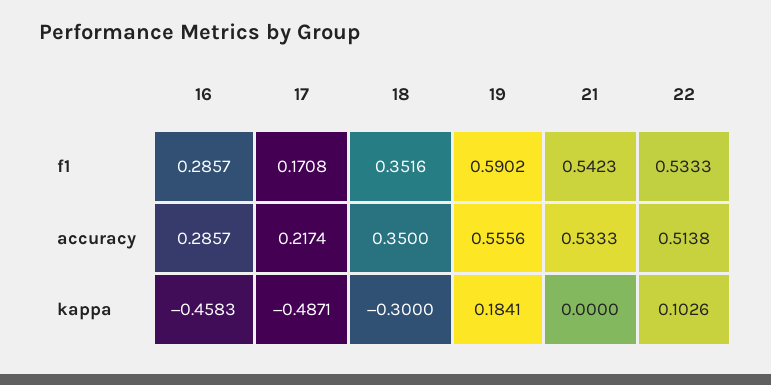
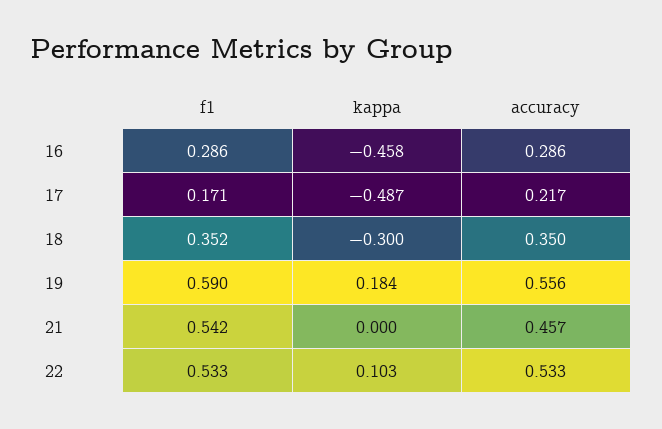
21, accuracy: 0.5333 -> 0.457
22, accuracy: 0.5138 -> 0.533

